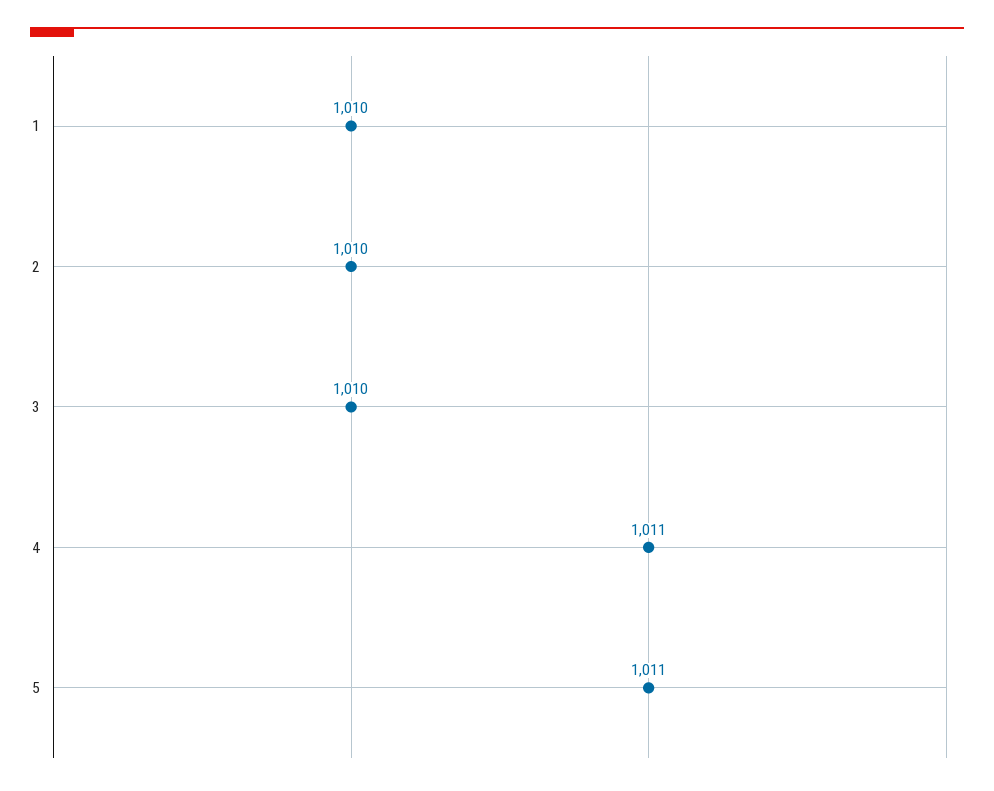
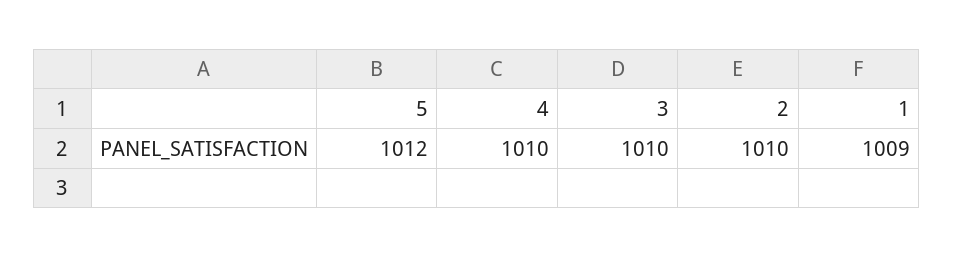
1: 1010 -> 1009
4: 1011 -> 1010
5: 1011 -> 1012

